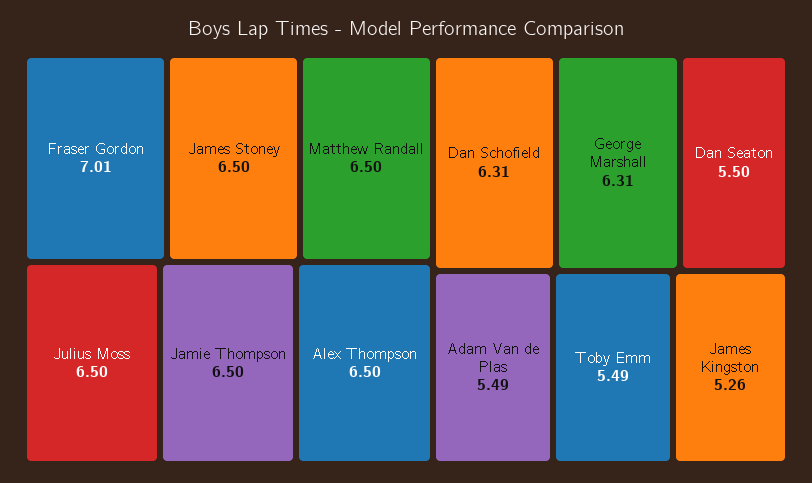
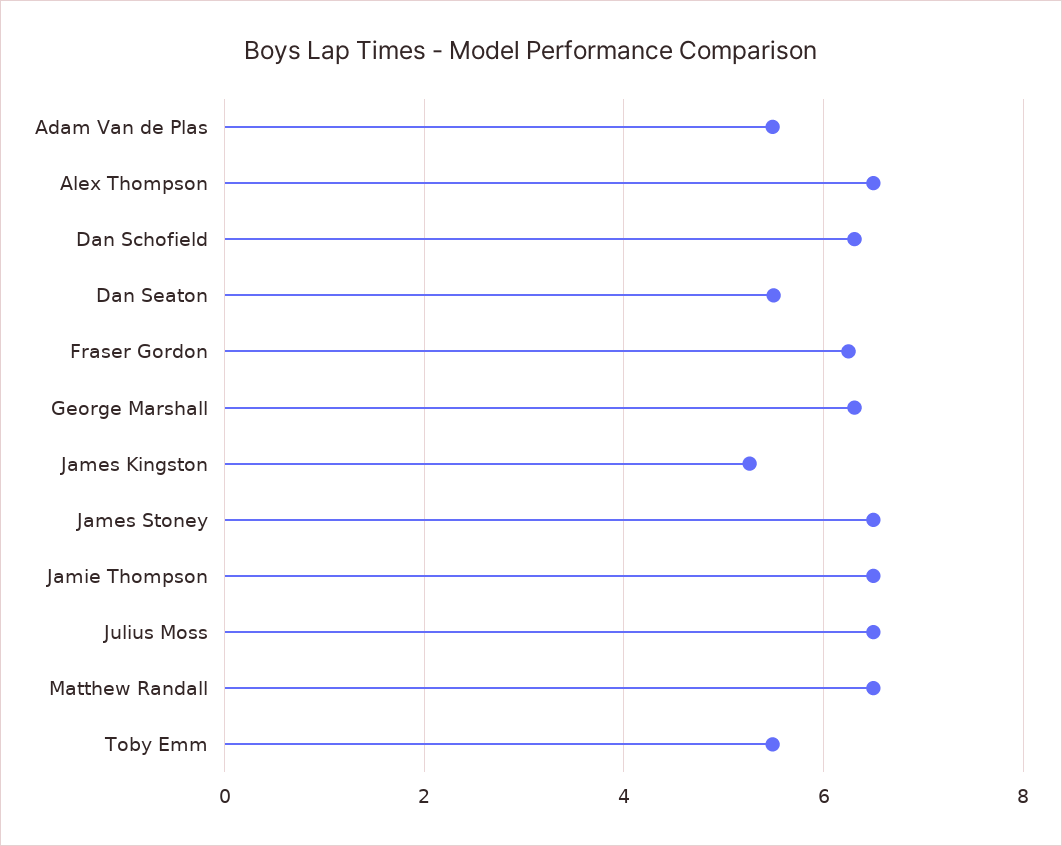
Fraser Gordon: 7.01 -> 6.2

